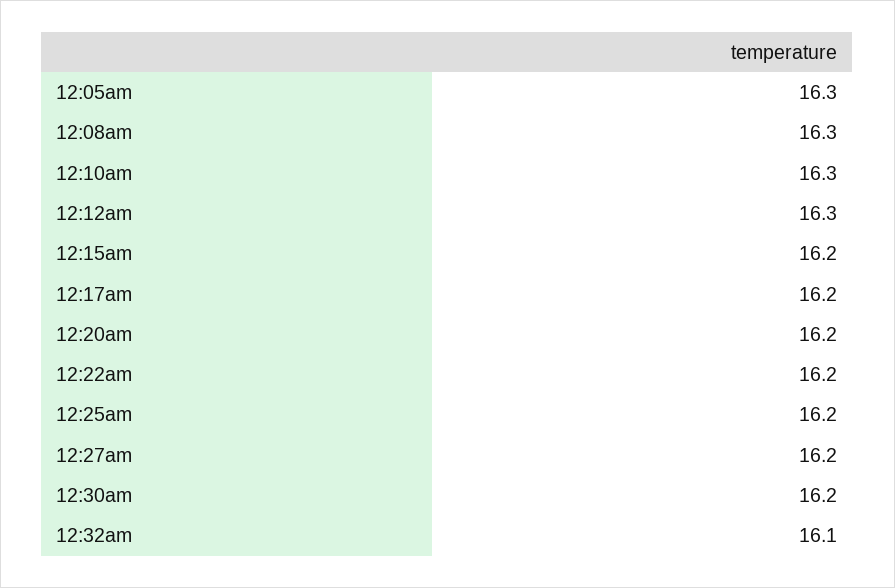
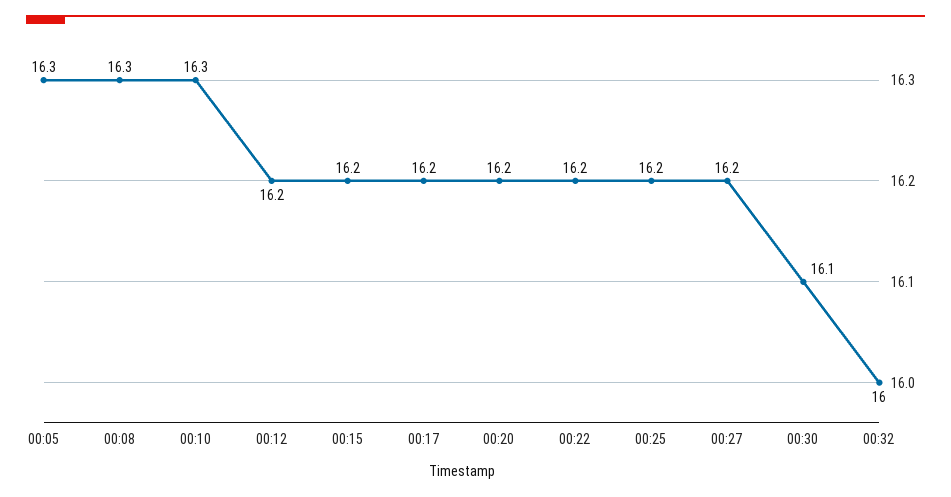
12:12am: 16.3 -> 16.2
12:30am: 16.2 -> 16.1
12:32am: 16.1 -> 16

